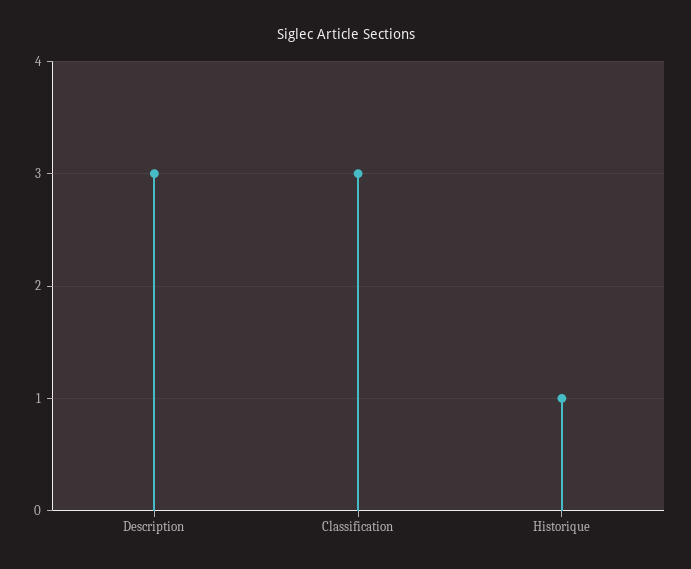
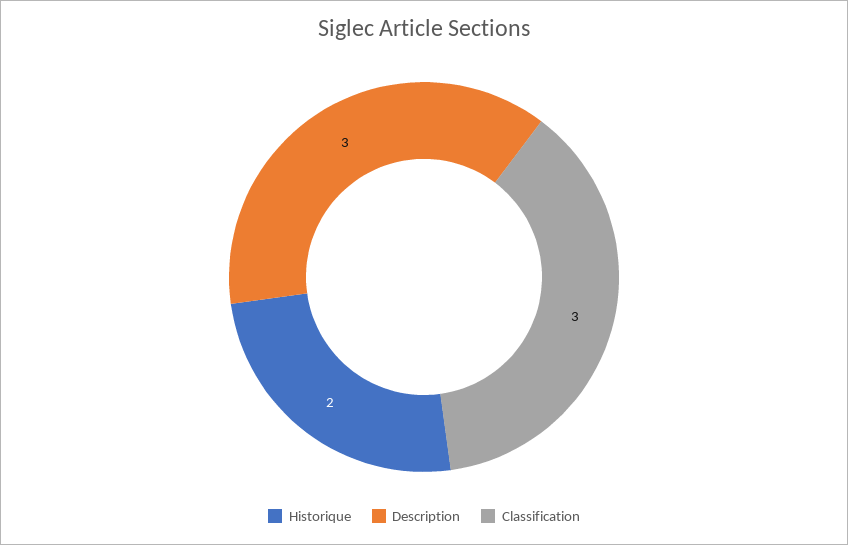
Historique: 1 -> 2

